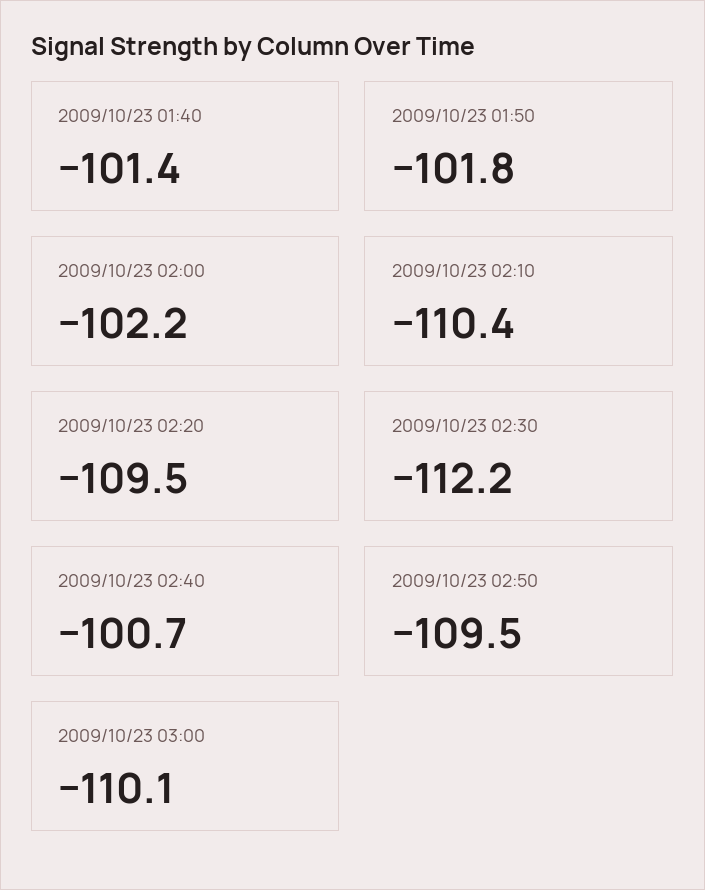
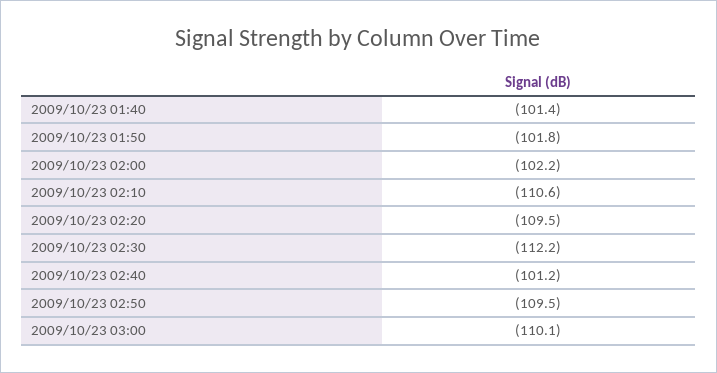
2009/10/23 02:10: -110.4 -> -110.6
2009/10/23 02:40: -100.7 -> -101.2

